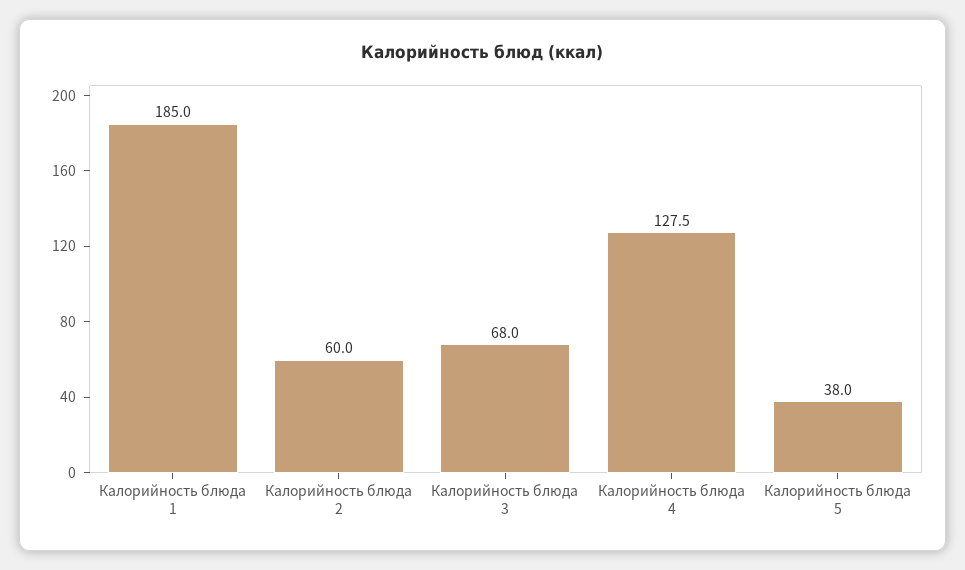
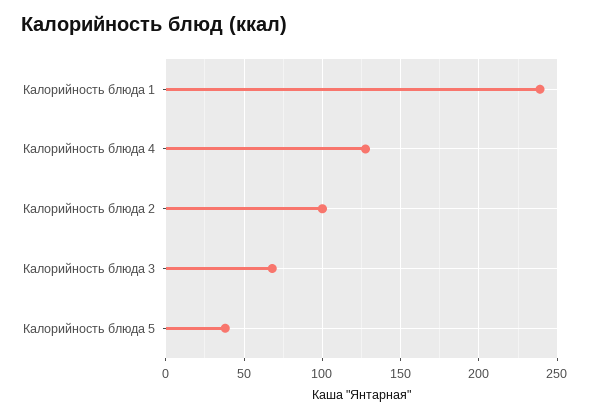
Калорийность блюда 1: 185 -> 240
Калорийность блюда 2: 60 -> 100

